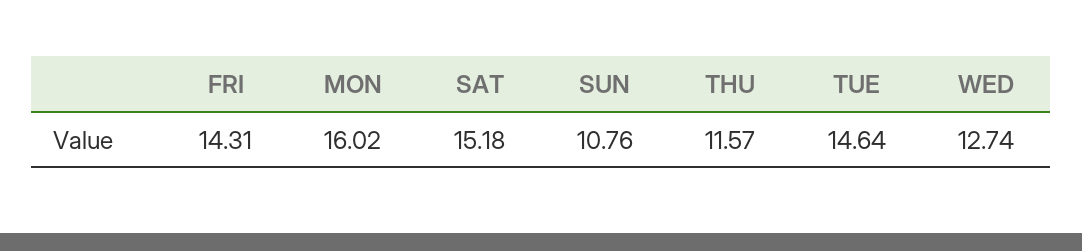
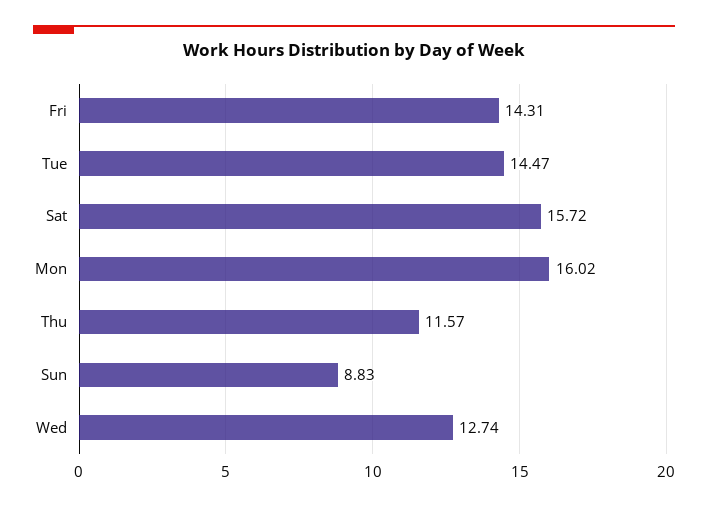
SAT: 15.18 -> 15.72
SUN: 10.76 -> 8.83
TUE: 14.64 -> 14.47

